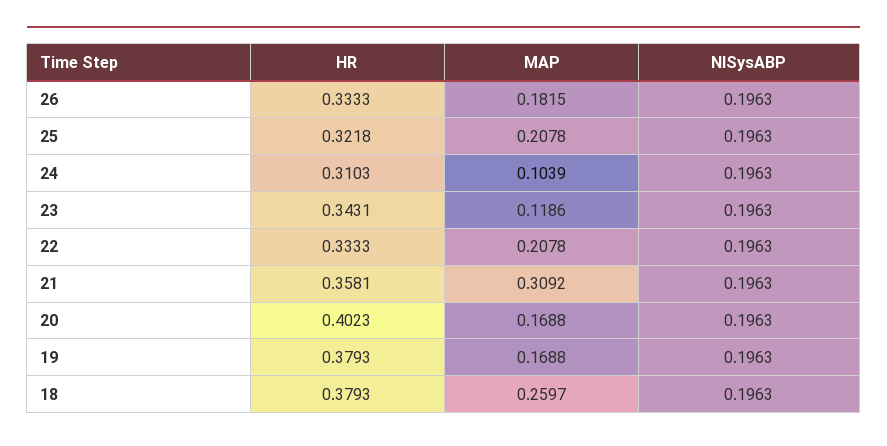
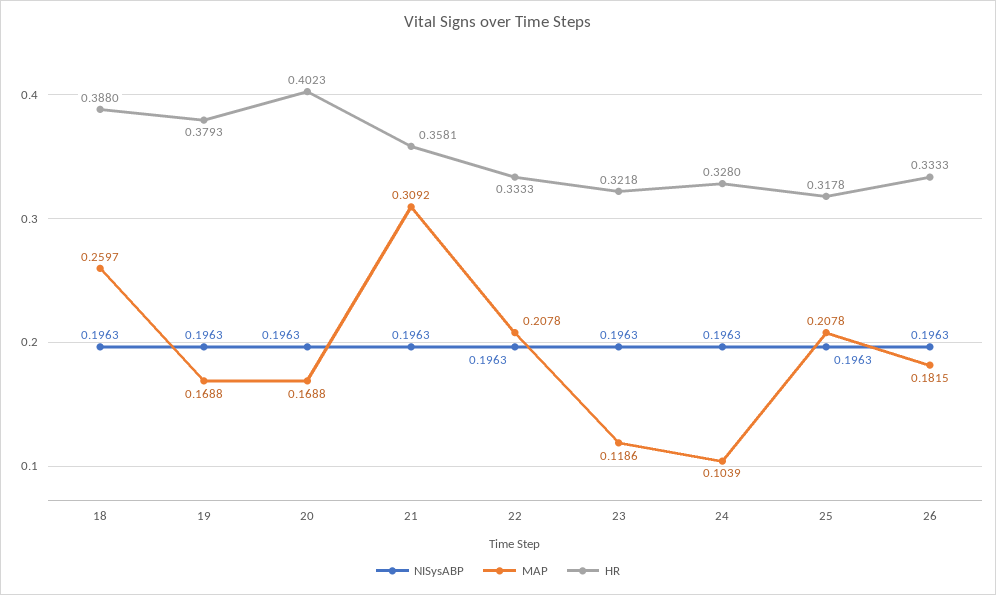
HR, 25: 0.3218 -> 0.3178
HR, 24: 0.3103 -> 0.328
HR, 23: 0.3431 -> 0.3218
HR, 18: 0.3793 -> 0.388

